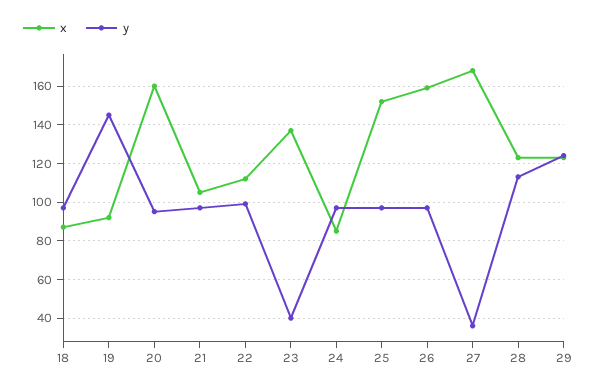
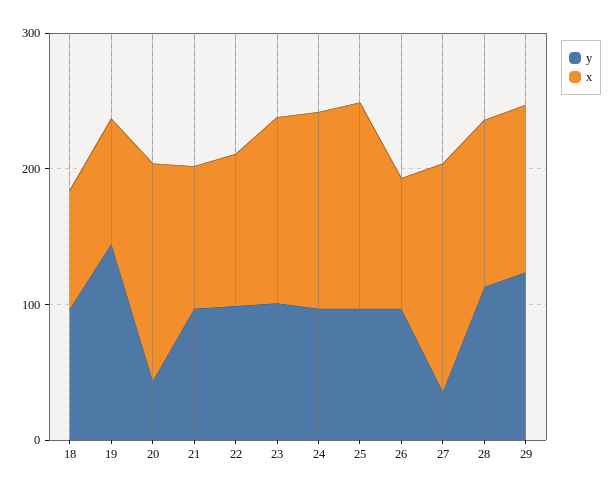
y, 20: 95 -> 40
y, 23: 40 -> 100
x, 24: 85 -> 140
x, 26: 160 -> 100

